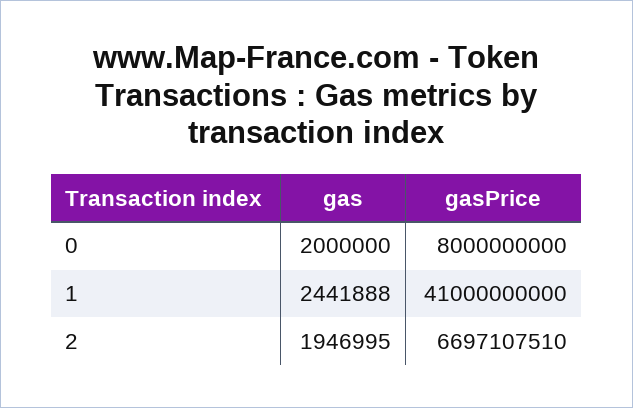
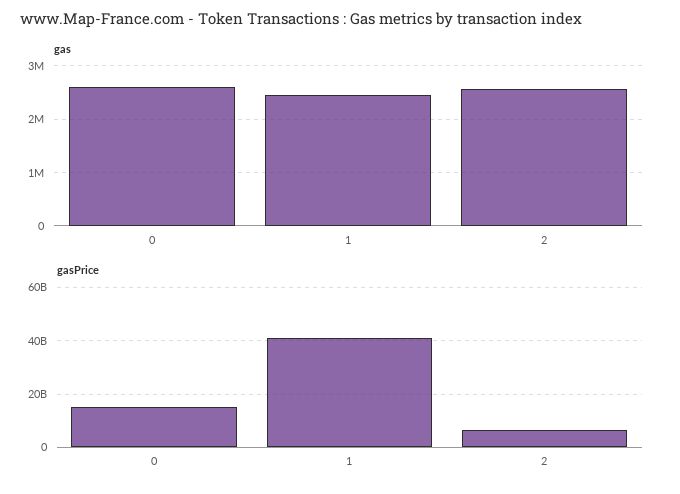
gas, 0: 2000000 -> 2600000
gasPrice, 0: 8000000000 -> 15000000000
gas, 2: 1946995 -> 2600000

